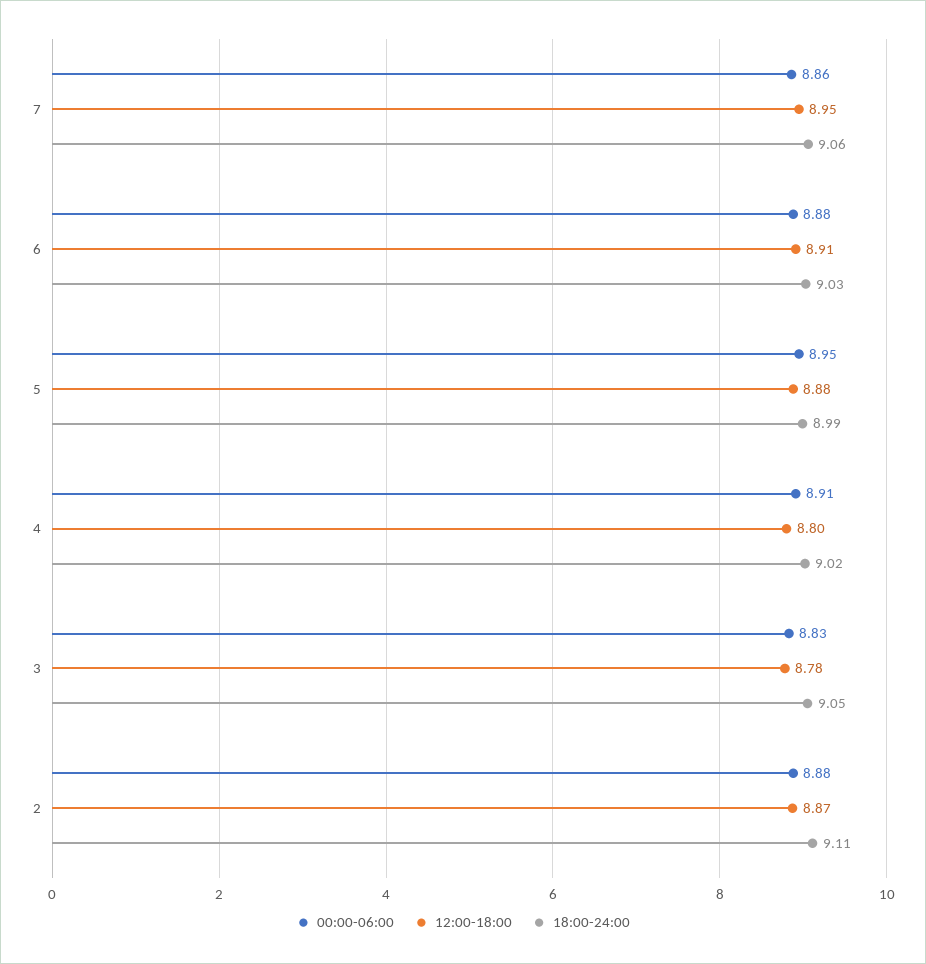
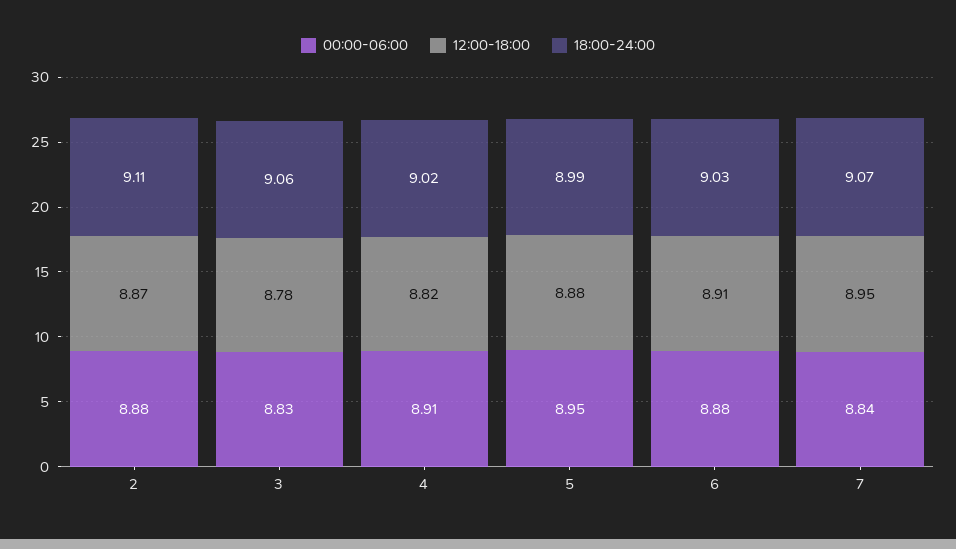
00:00-06:00, 7: 8.86 -> 8.84
18:00-24:00, 7: 9.06 -> 9.07
12:00-18:00, 4: 8.8 -> 8.82
18:00-24:00, 3: 9.05 -> 9.06

